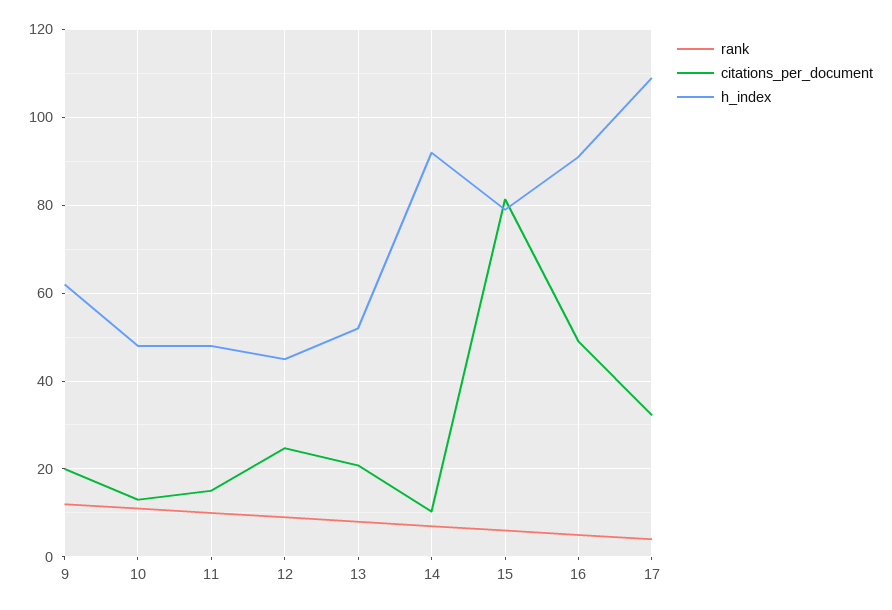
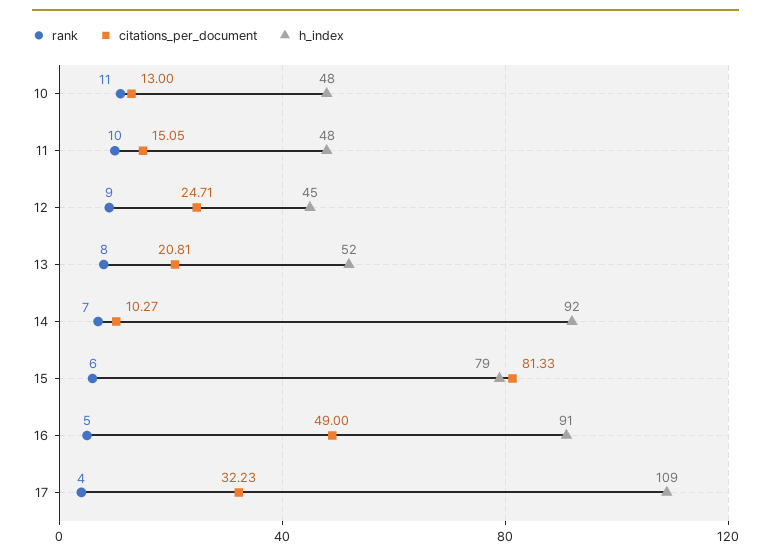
rank, 9: 12 -> none
citations_per_document, 9: 20 -> none
h_index, 9: 62 -> none

